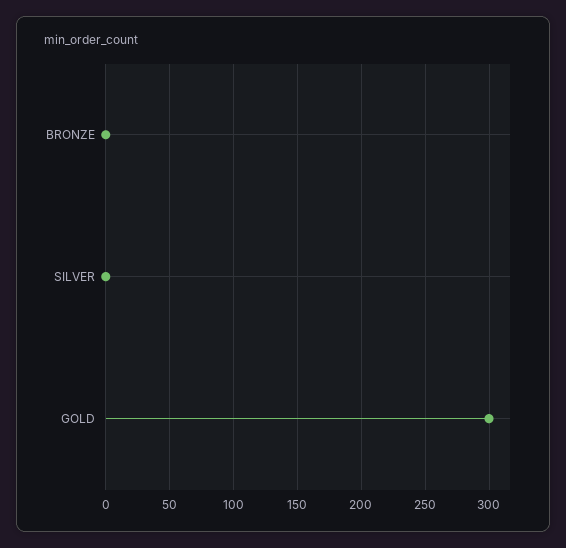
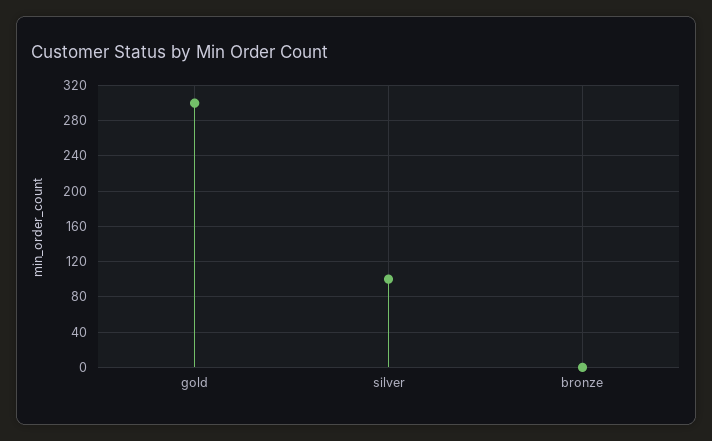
SILVER: 0 -> 100

